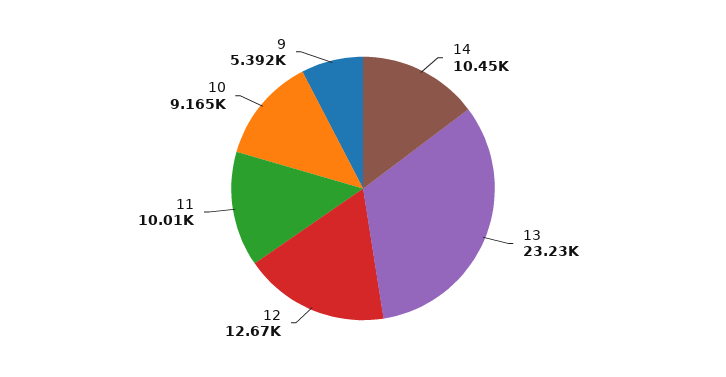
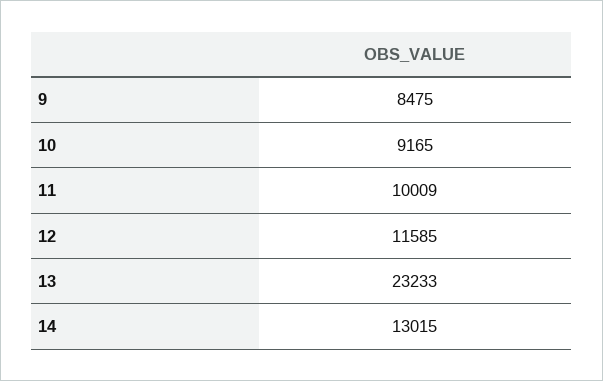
14: 10450 -> 13015
12: 12670 -> 11585
9: 5392 -> 8475

